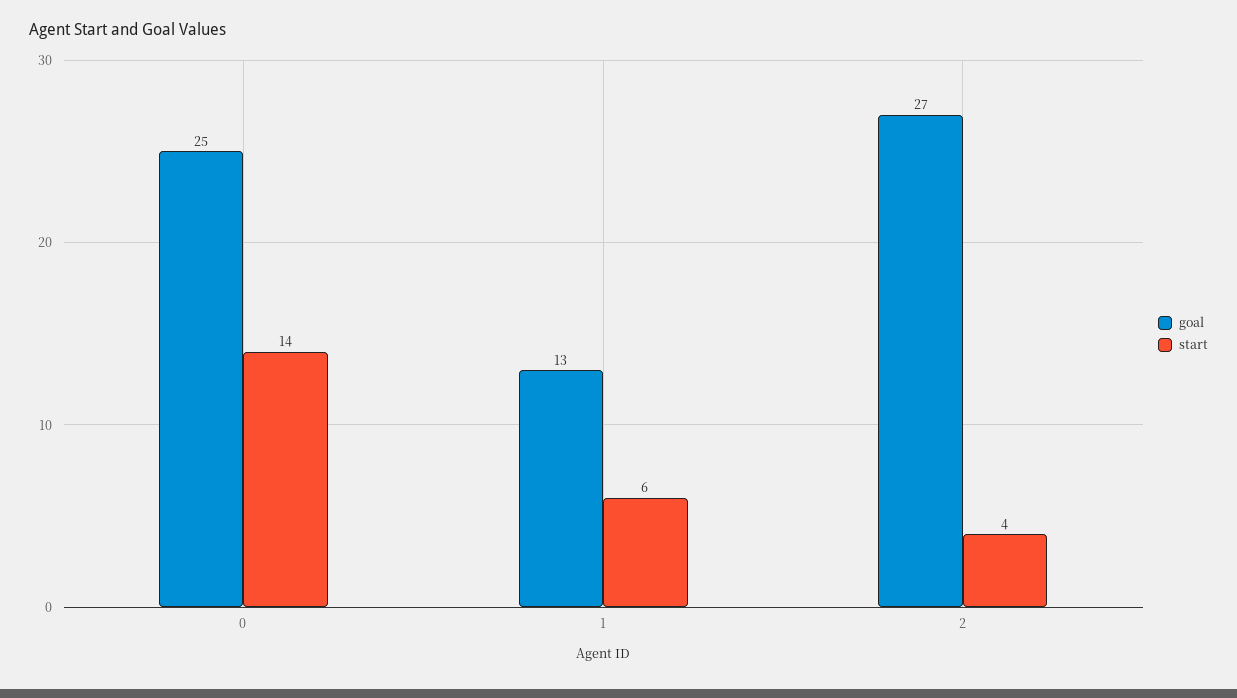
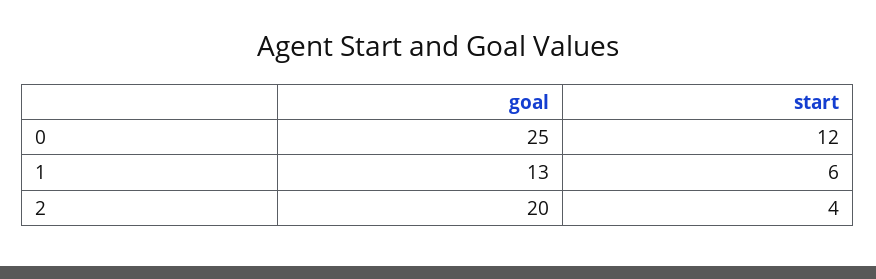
start, 0: 14 -> 12
goal, 2: 27 -> 20

